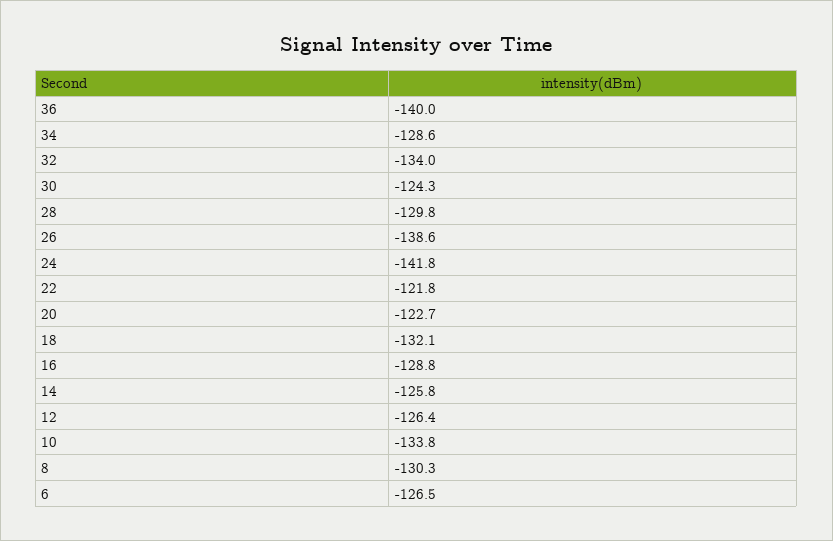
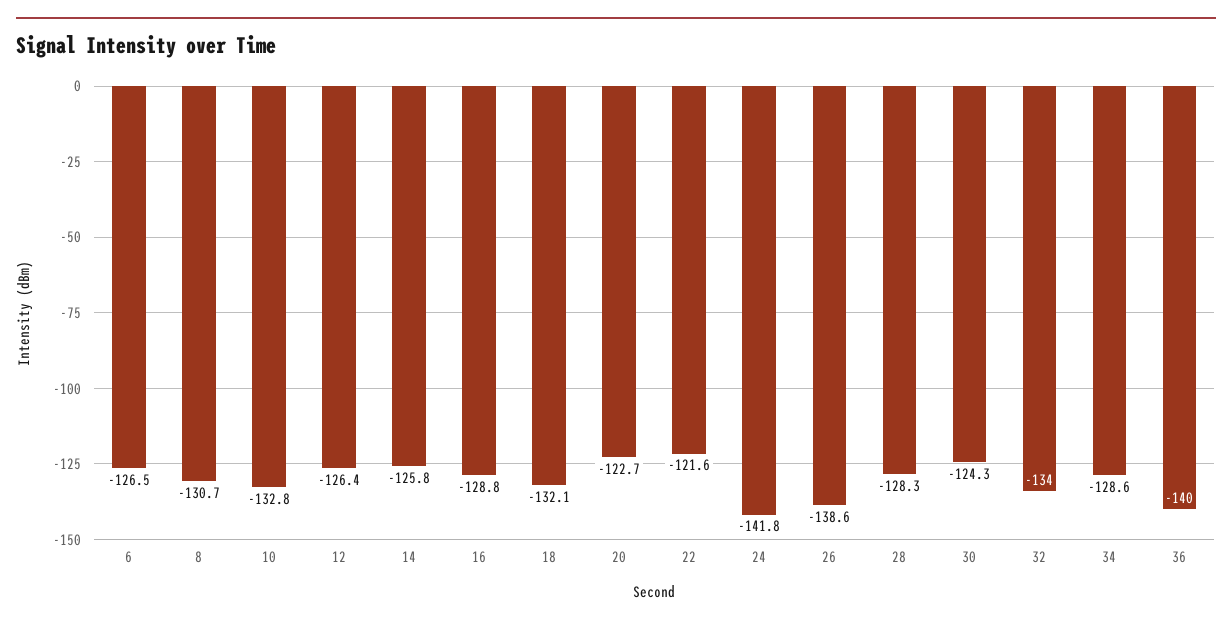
28: -129.8 -> -128.3
22: -121.8 -> -121.6
10: -133.8 -> -132.8
8: -130.3 -> -130.7

